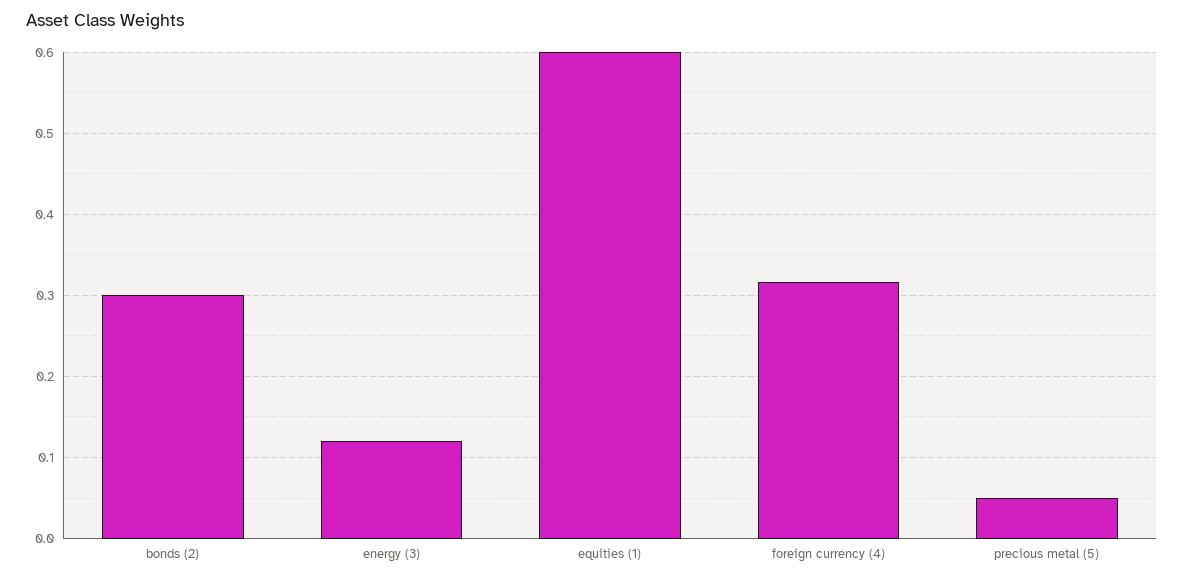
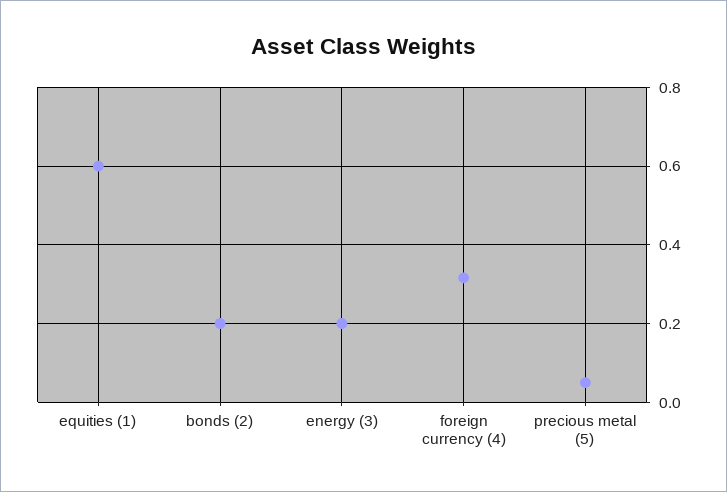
bonds (2): 0.3 -> 0.2
energy (3): 0.12 -> 0.2

